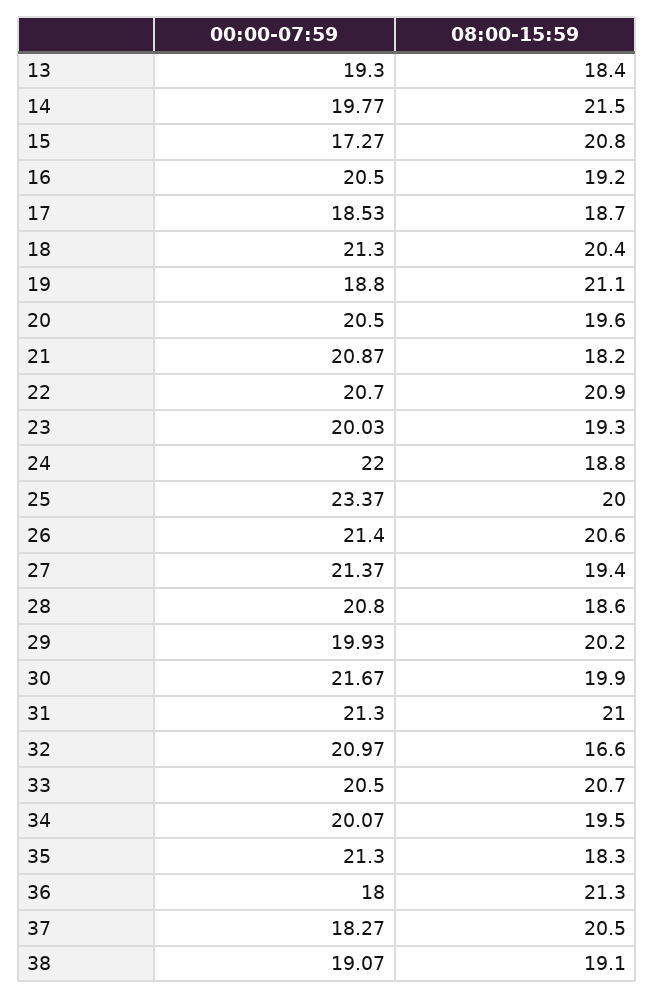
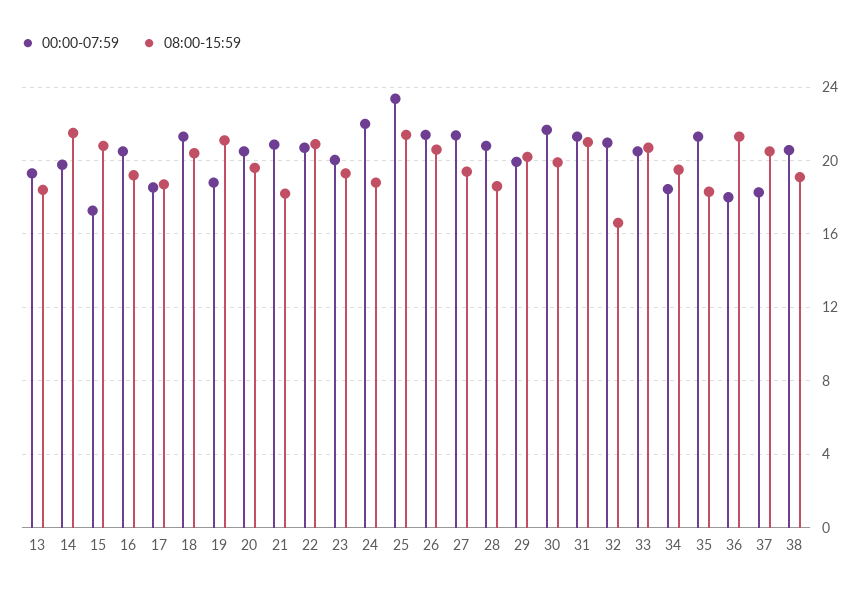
08:00-15:59, 25: 20 -> 21.5
00:00-07:59, 34: 20.07 -> 18.5
00:00-07:59, 38: 19.07 -> 20.5

